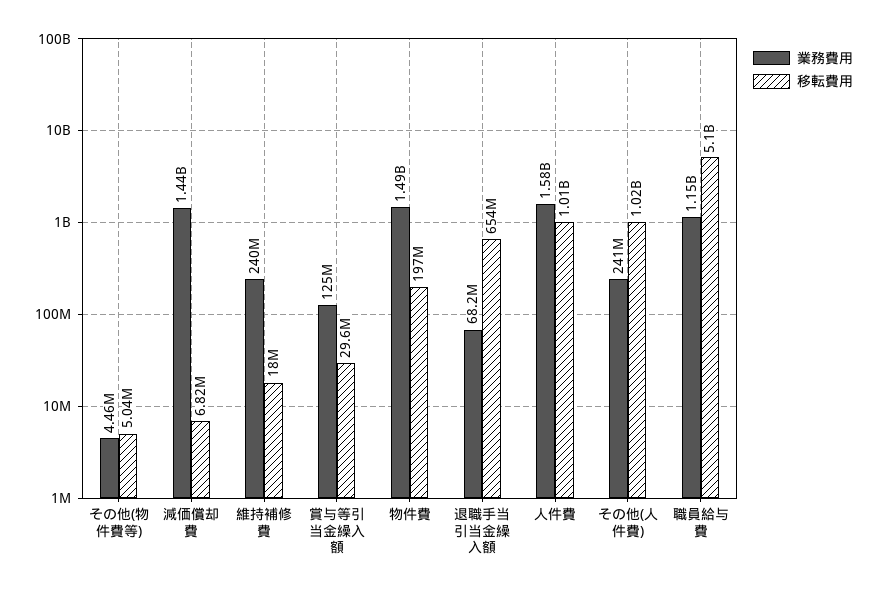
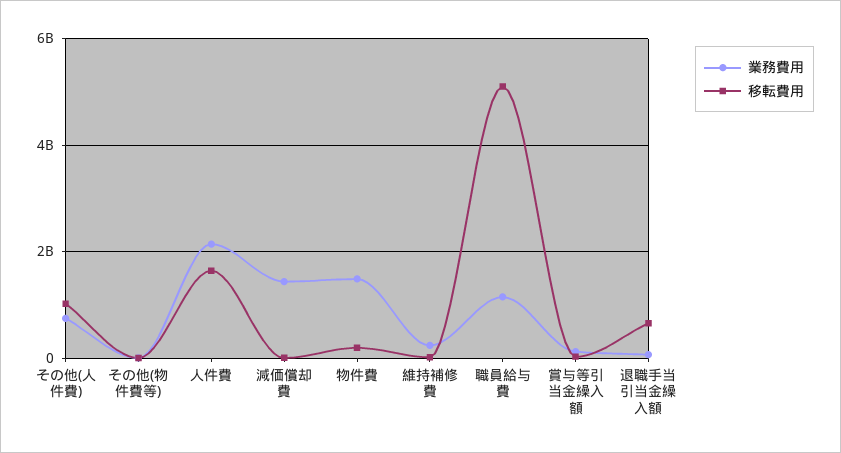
業務費用, 人件費: 1580000000 -> 2200000000
移転費用, 人件費: 1010000000 -> 1600000000
業務費用, その他(人件費): 241000000 -> 800000000

